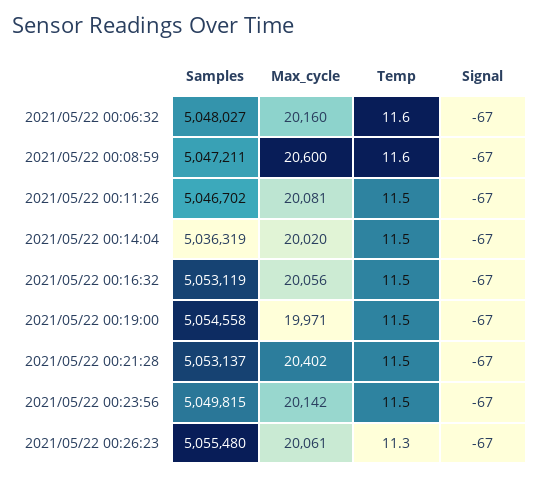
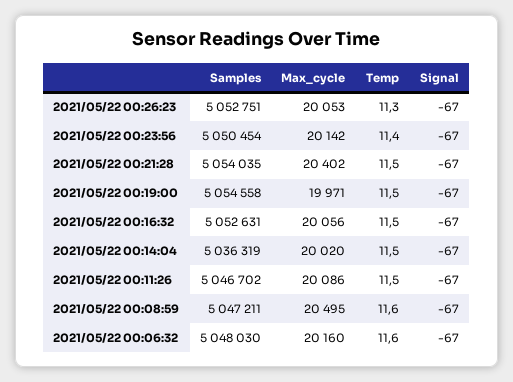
Samples, 2021/05/22 00:06:32: 5048027 -> 5048030
Max_cycle, 2021/05/22 00:08:59: 20600 -> 20495
Max_cycle, 2021/05/22 00:11:26: 20081 -> 20086
Samples, 2021/05/22 00:16:32: 5053119 -> 5052631
Samples, 2021/05/22 00:21:28: 5053137 -> 5054035
Samples, 2021/05/22 00:23:56: 5049815 -> 5050454
Temp, 2021/05/22 00:23:56: 11.5 -> 11.4
Samples, 2021/05/22 00:26:23: 5055480 -> 5052751
Max_cycle, 2021/05/22 00:26:23: 20061 -> 20053

